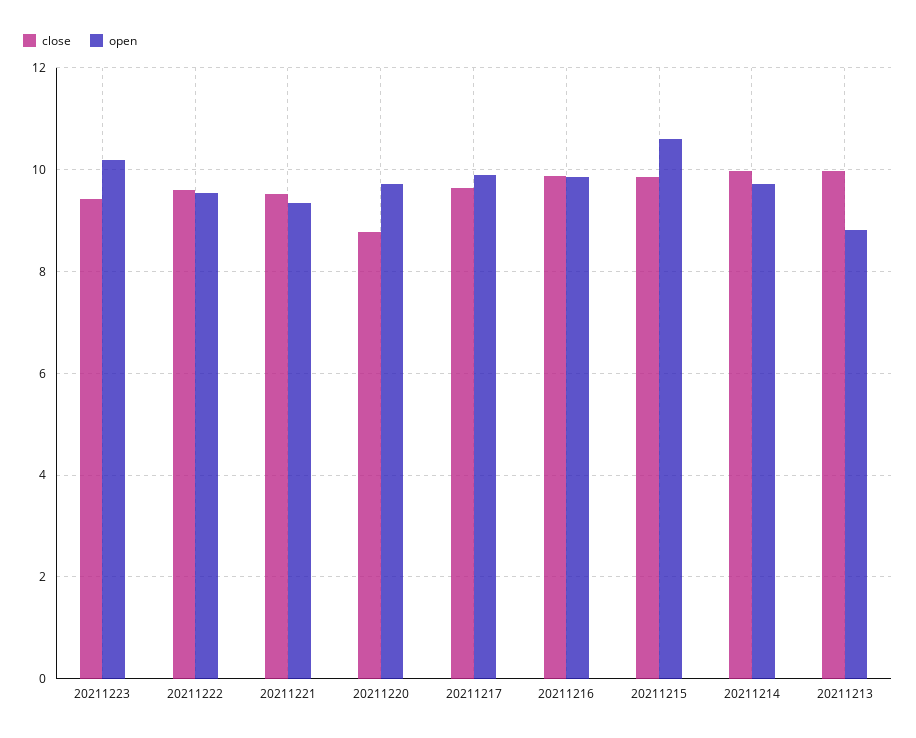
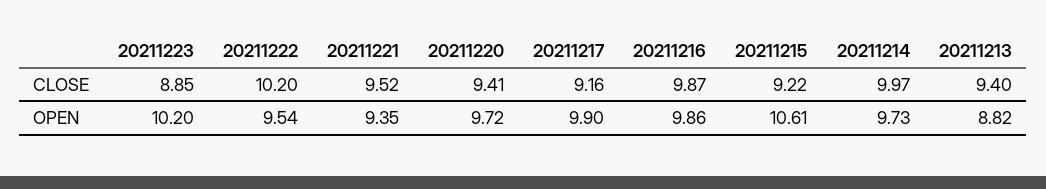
close, 20211223: 9.4 -> 8.85
close, 20211222: 9.6 -> 10.2
close, 20211220: 8.8 -> 9.41
close, 20211217: 9.6 -> 9.16
close, 20211215: 9.8 -> 9.22
close, 20211213: 10 -> 9.4

